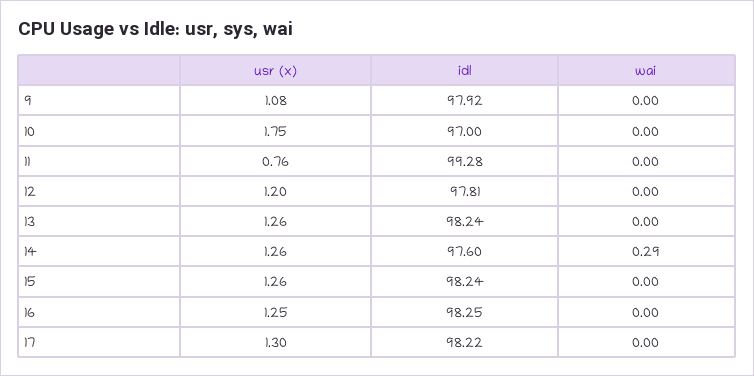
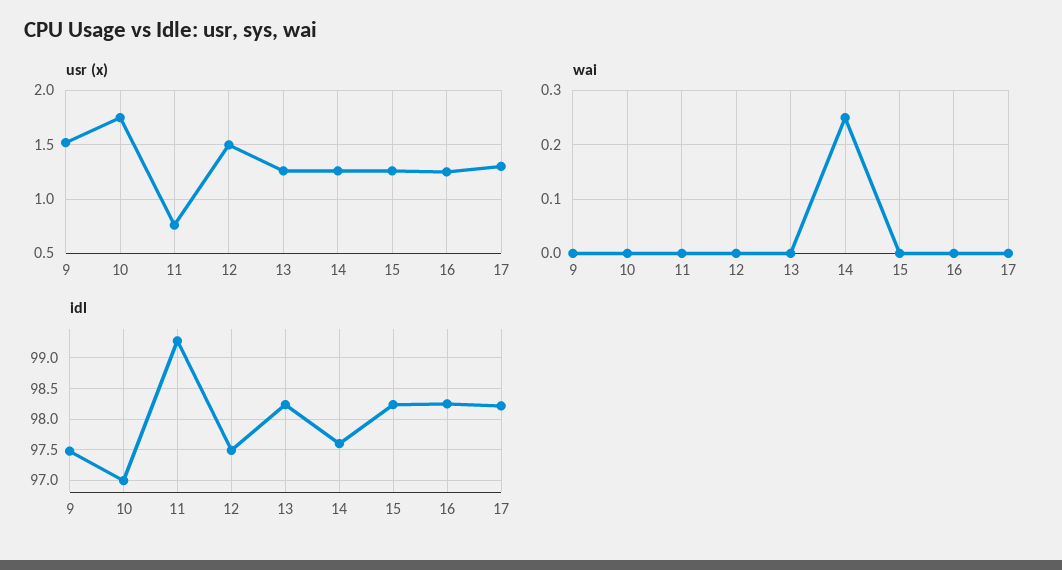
usr (x), 9: 1.08 -> 1.5
idl, 9: 97.92 -> 97.5
usr (x), 12: 1.2 -> 1.5
idl, 12: 97.81 -> 97.5
wai, 14: 0.29 -> 0.25

